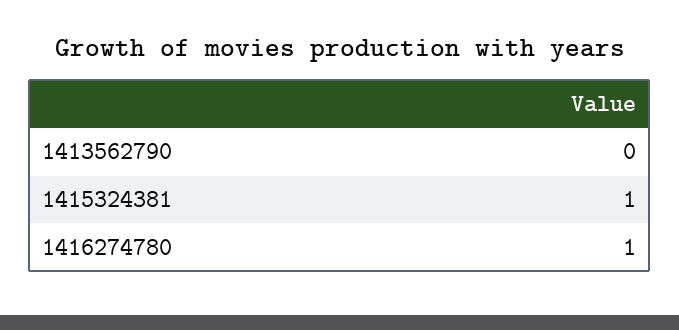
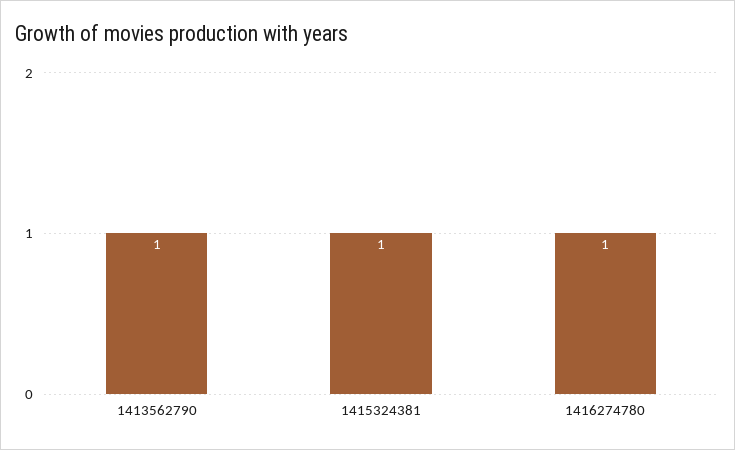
1413562790: 0 -> 1

